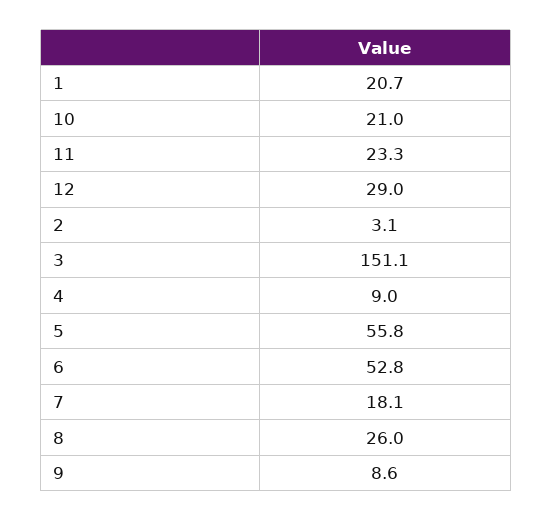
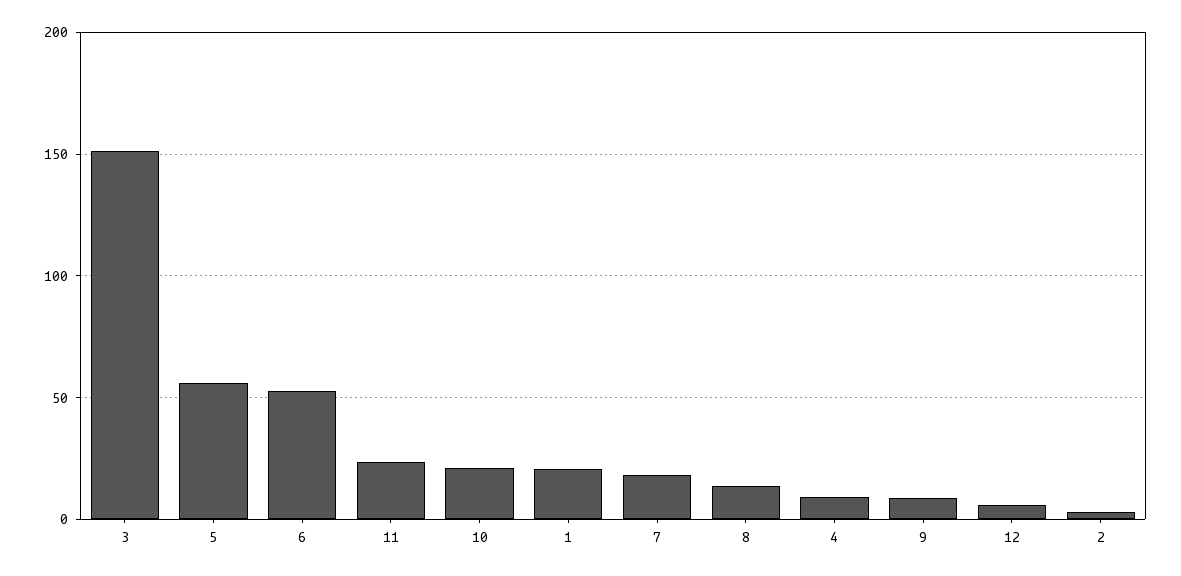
12: 29 -> 5
8: 26 -> 15

